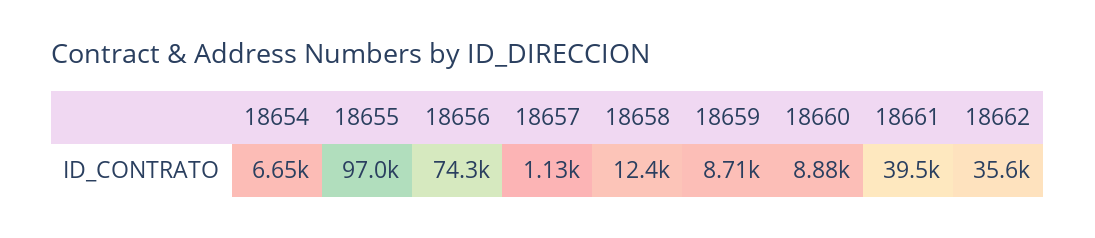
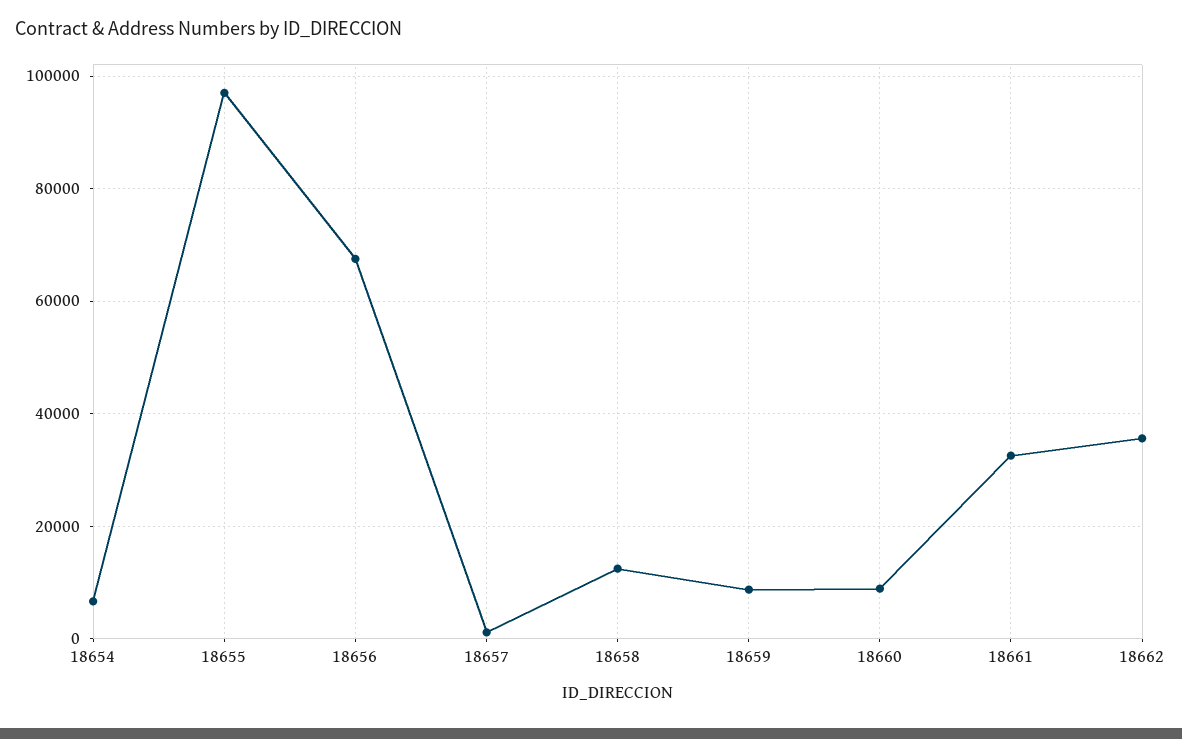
18656: 74300 -> 68000
18661: 39500 -> 32000

